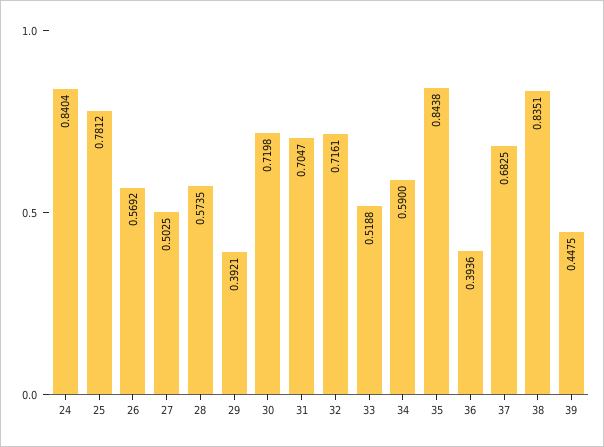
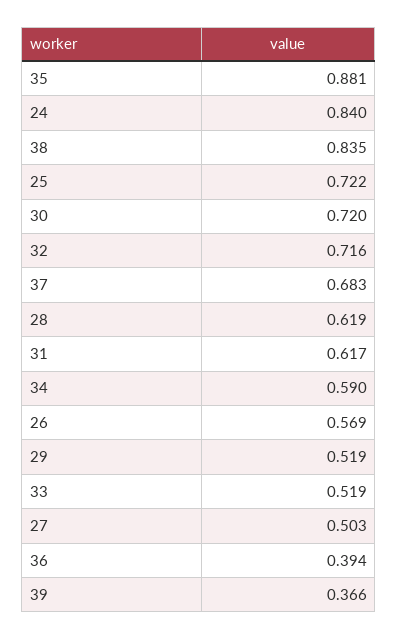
25: 0.7812 -> 0.722
28: 0.5735 -> 0.619
29: 0.3921 -> 0.519
31: 0.7047 -> 0.617
35: 0.8438 -> 0.881
39: 0.4475 -> 0.366

